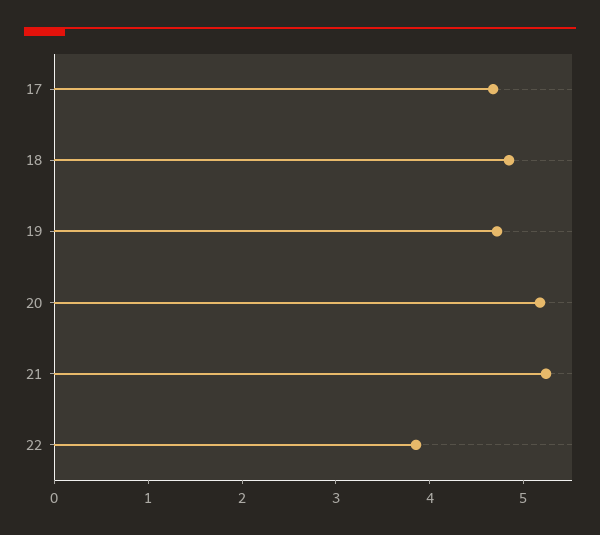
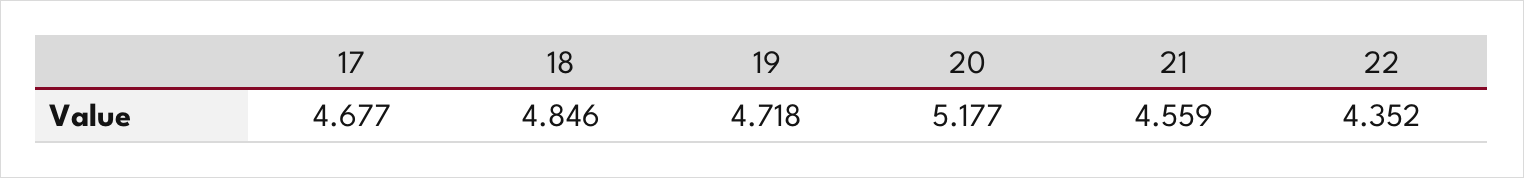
21: 5.2 -> 4.559
22: 3.8 -> 4.352

